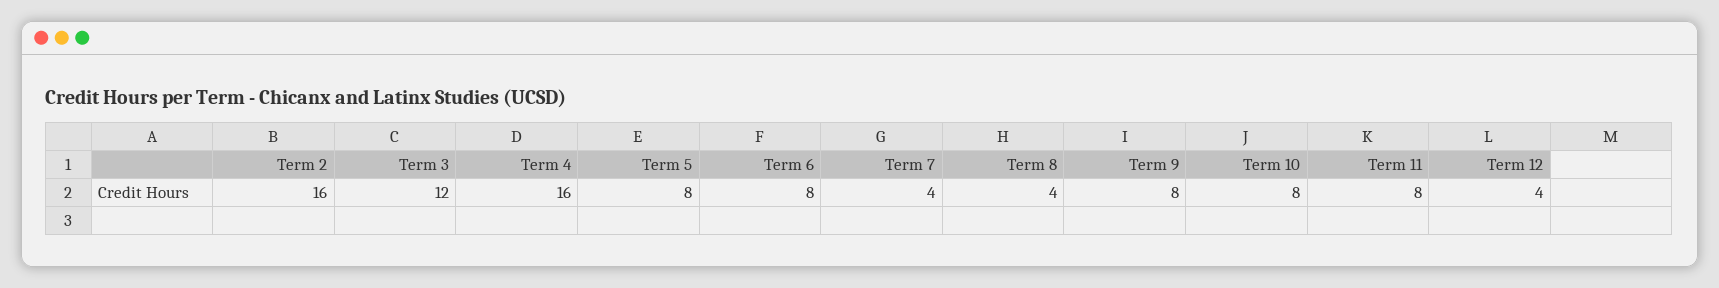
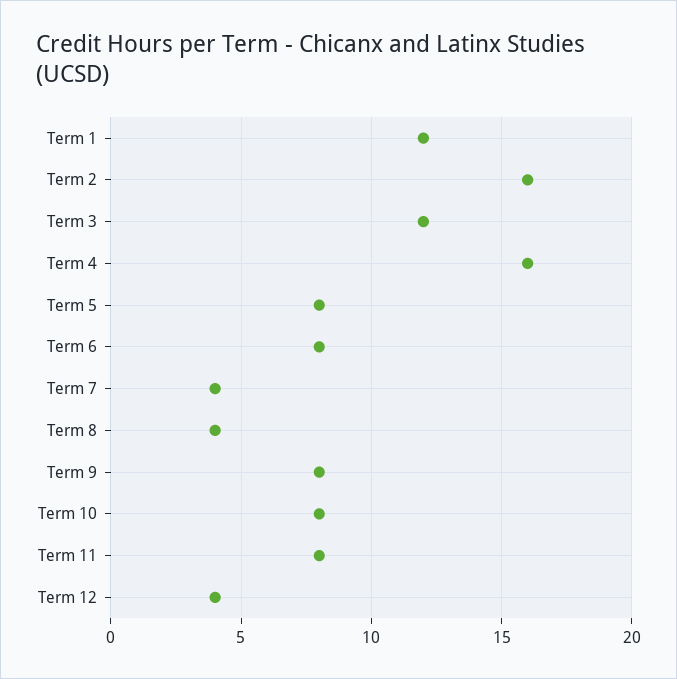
Term 1: none -> 12

